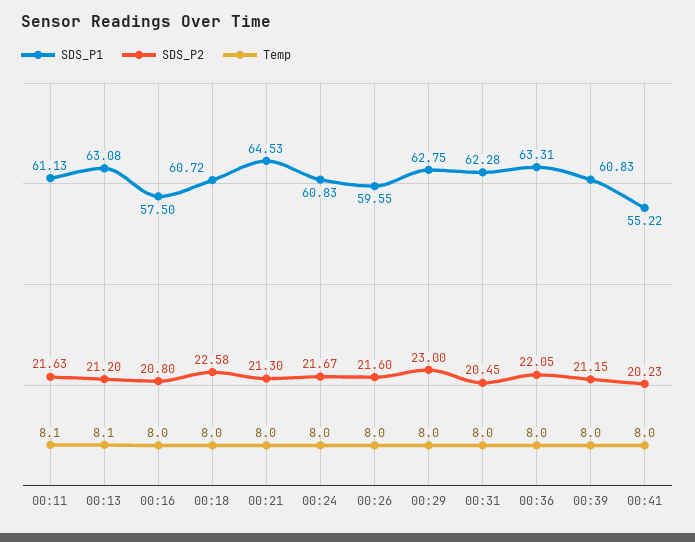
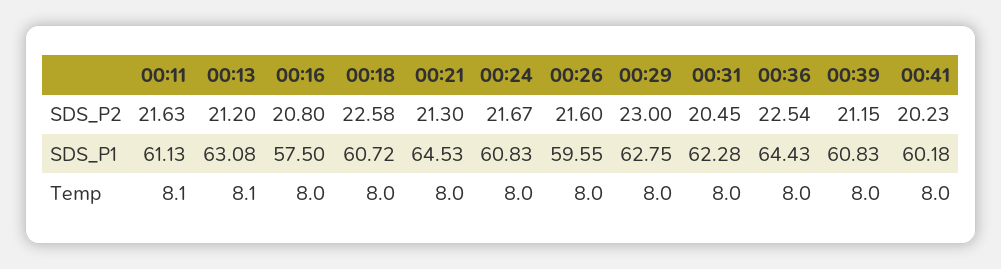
SDS_P1, 00:36: 63.31 -> 64.43
SDS_P2, 00:36: 22.05 -> 22.54
SDS_P1, 00:41: 55.22 -> 60.18

